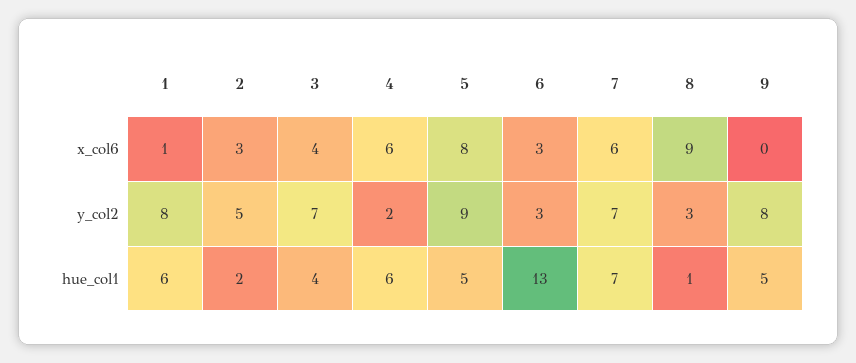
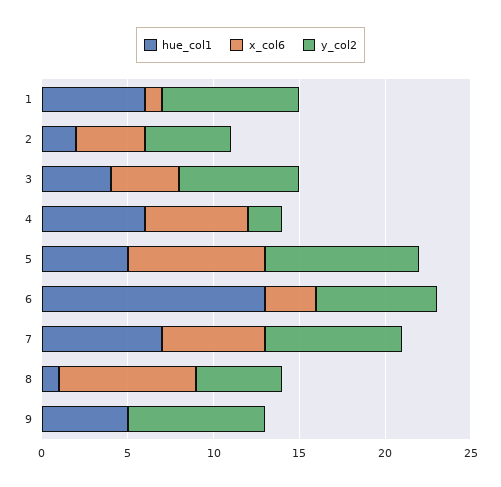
x_col6, 2: 3 -> 4
x_col6, 8: 9 -> 8
y_col2, 6: 3 -> 7
y_col2, 7: 7 -> 8
y_col2, 8: 3 -> 5

